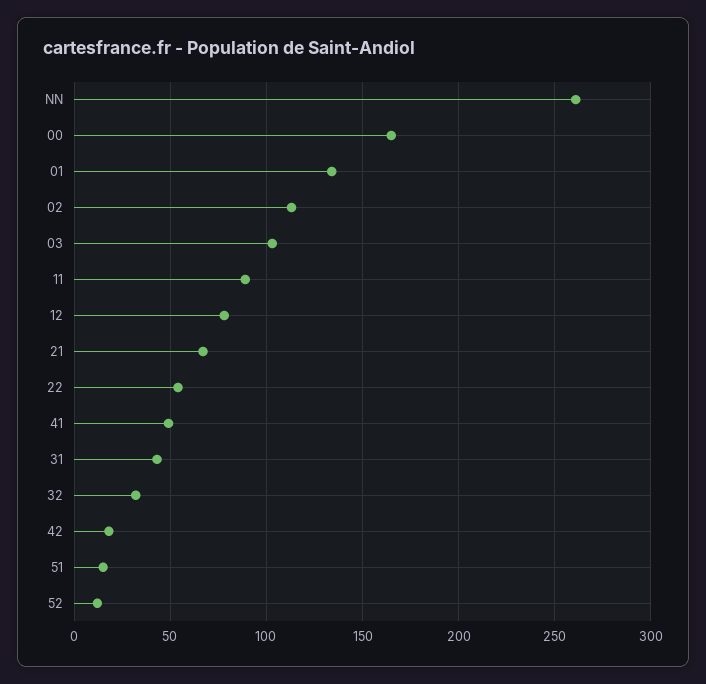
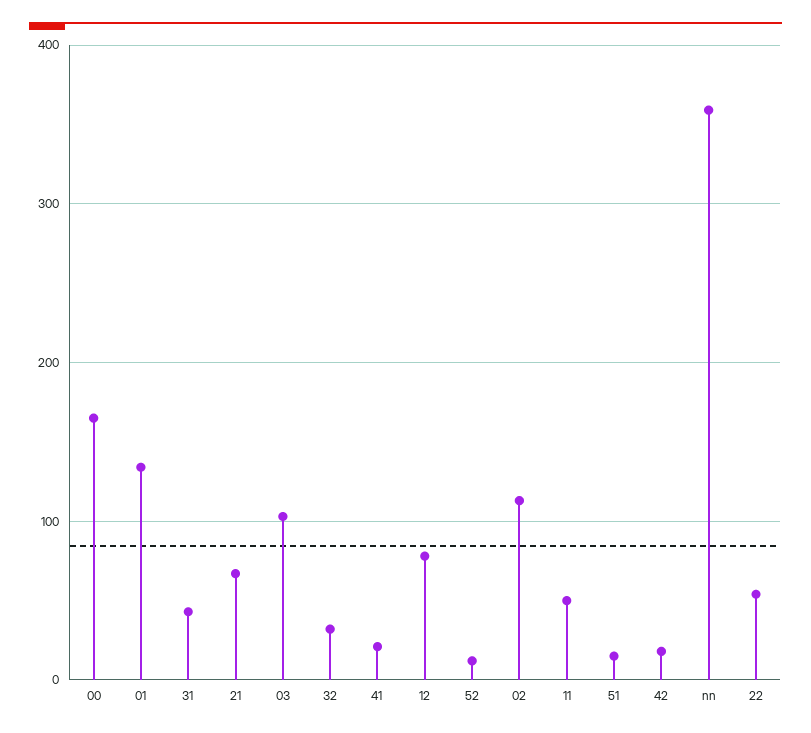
NN: 260 -> 360
11: 90 -> 50
41: 50 -> 20

